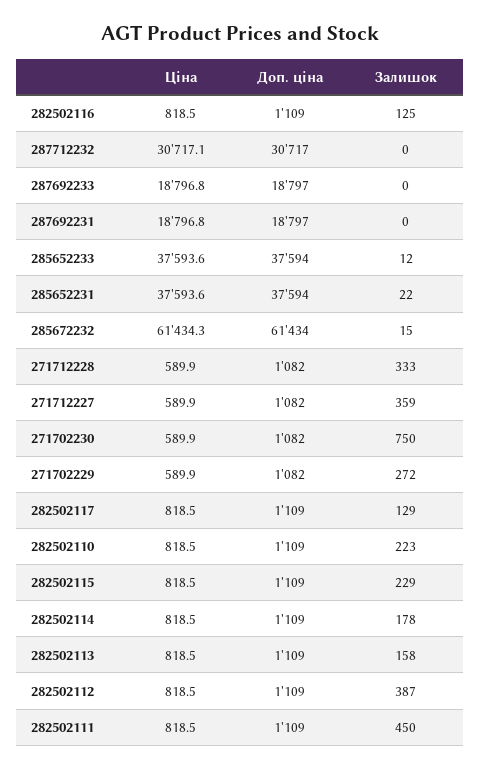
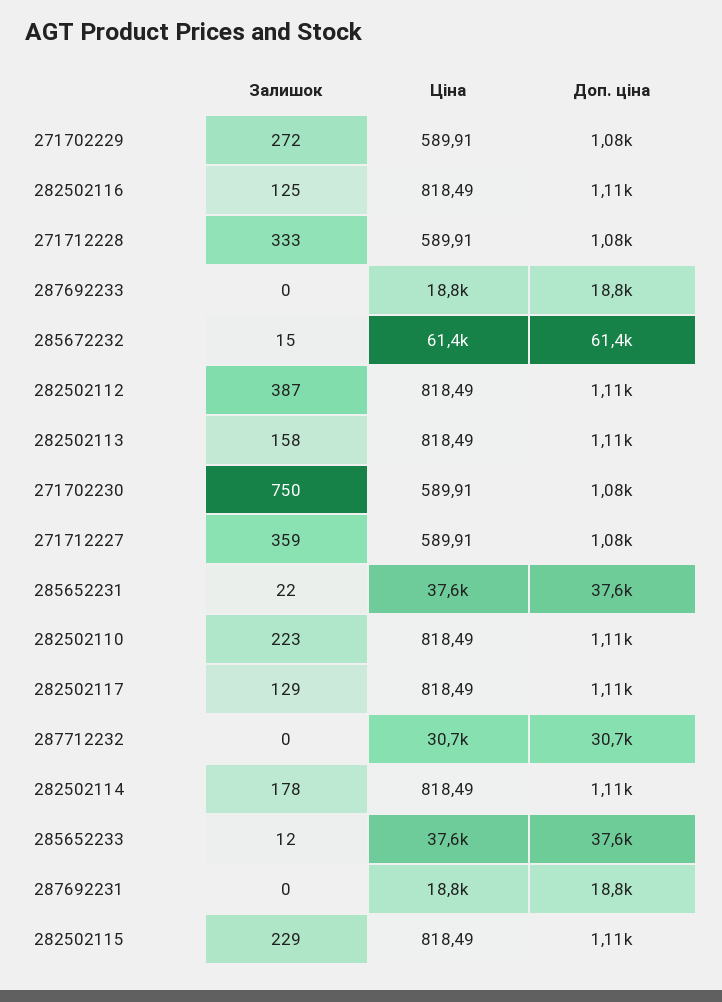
Ціна, 282502111: 818.5 -> none
Доп. ціна, 282502111: 1109 -> none
Залишок, 282502111: 450 -> none

